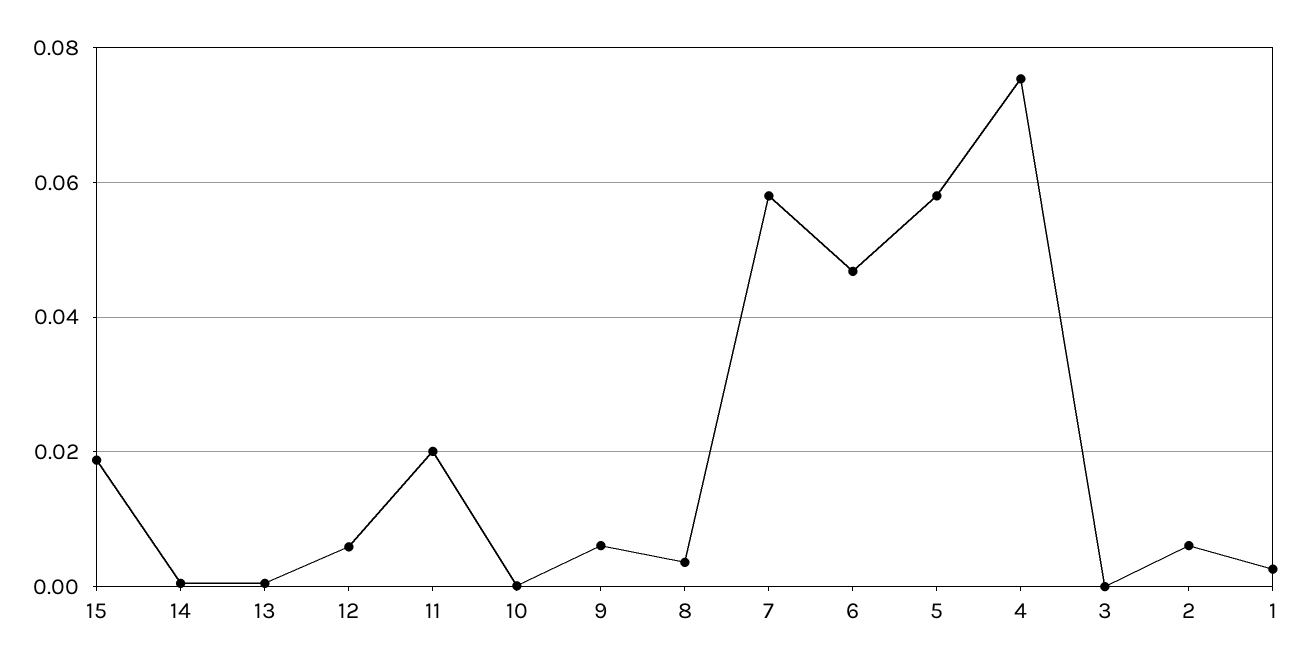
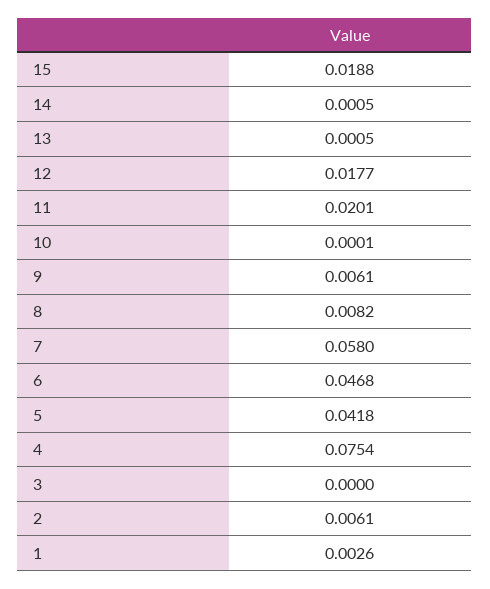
12: 0.006 -> 0.0177
8: 0.004 -> 0.0082
5: 0.058 -> 0.0418

